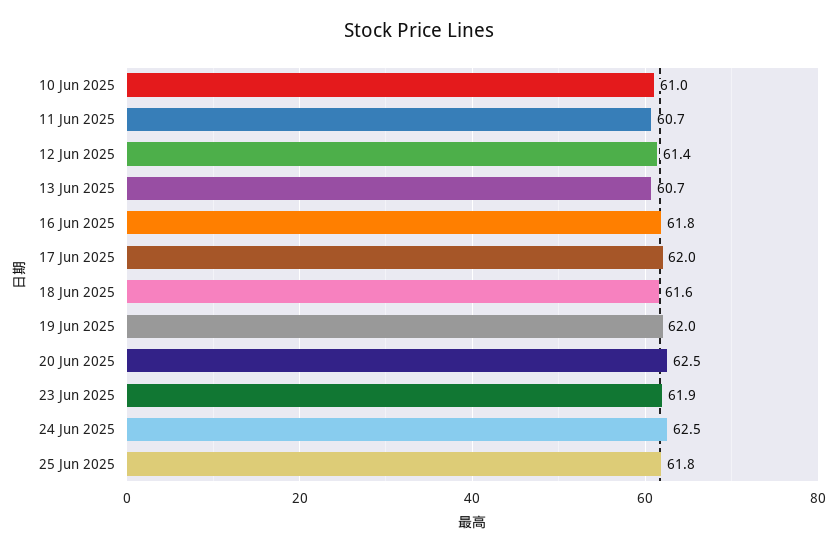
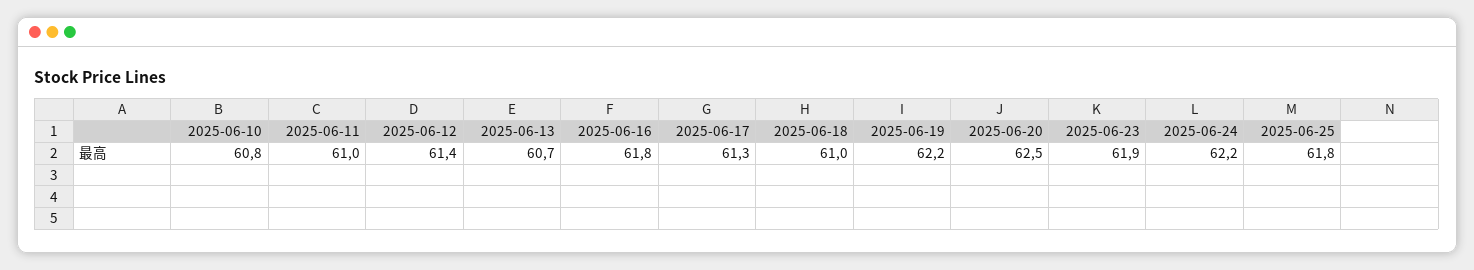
10 Jun 2025: 61 -> 60.8
11 Jun 2025: 60.7 -> 61
17 Jun 2025: 62 -> 61.3
18 Jun 2025: 61.6 -> 61
19 Jun 2025: 62 -> 62.2
24 Jun 2025: 62.5 -> 62.2

